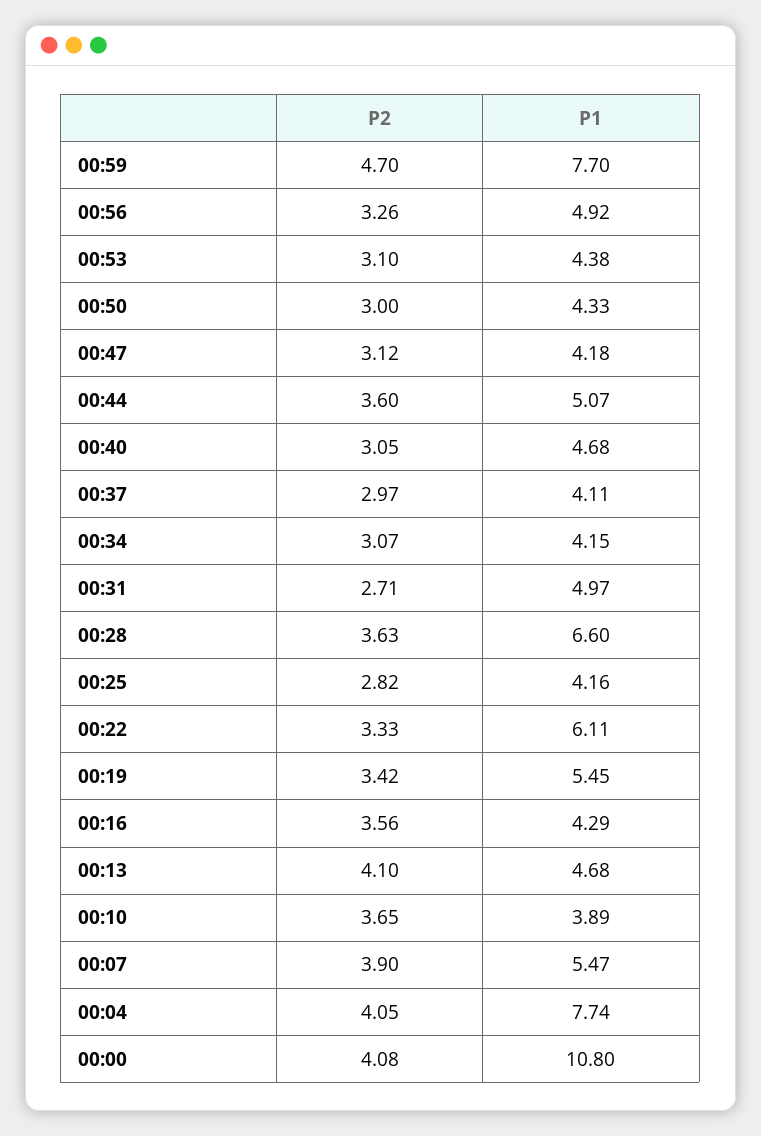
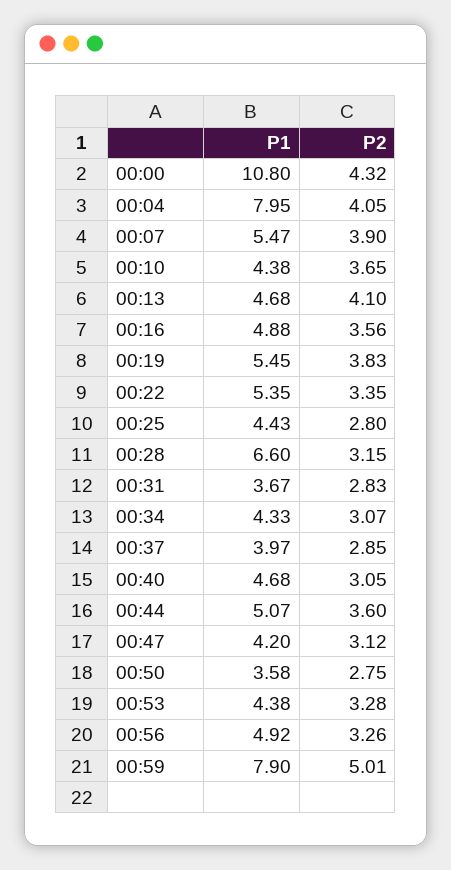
P2, 00:59: 4.7 -> 5.01
P1, 00:59: 7.7 -> 7.9
P2, 00:53: 3.1 -> 3.28
P2, 00:50: 3 -> 2.75
P1, 00:50: 4.33 -> 3.58
P1, 00:47: 4.18 -> 4.2
P2, 00:37: 2.97 -> 2.85
P1, 00:37: 4.11 -> 3.97
P1, 00:34: 4.15 -> 4.33
P2, 00:31: 2.71 -> 2.83
P1, 00:31: 4.97 -> 3.67
P2, 00:28: 3.63 -> 3.15
P2, 00:25: 2.82 -> 2.8
P1, 00:25: 4.16 -> 4.43
P2, 00:22: 3.33 -> 3.35
P1, 00:22: 6.11 -> 5.35
P2, 00:19: 3.42 -> 3.83
P1, 00:16: 4.29 -> 4.88
P1, 00:10: 3.89 -> 4.38
P1, 00:04: 7.74 -> 7.95
P2, 00:00: 4.08 -> 4.32

